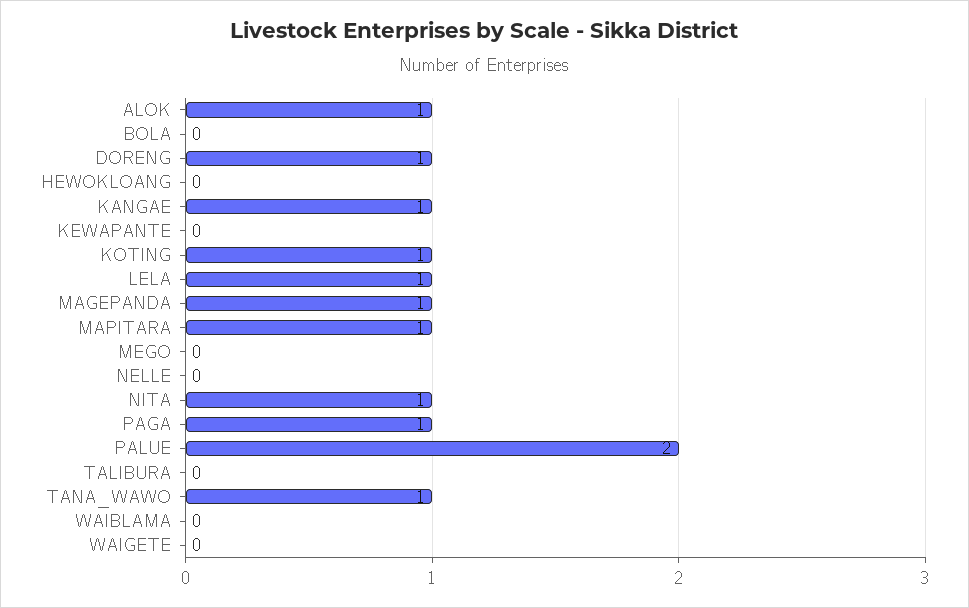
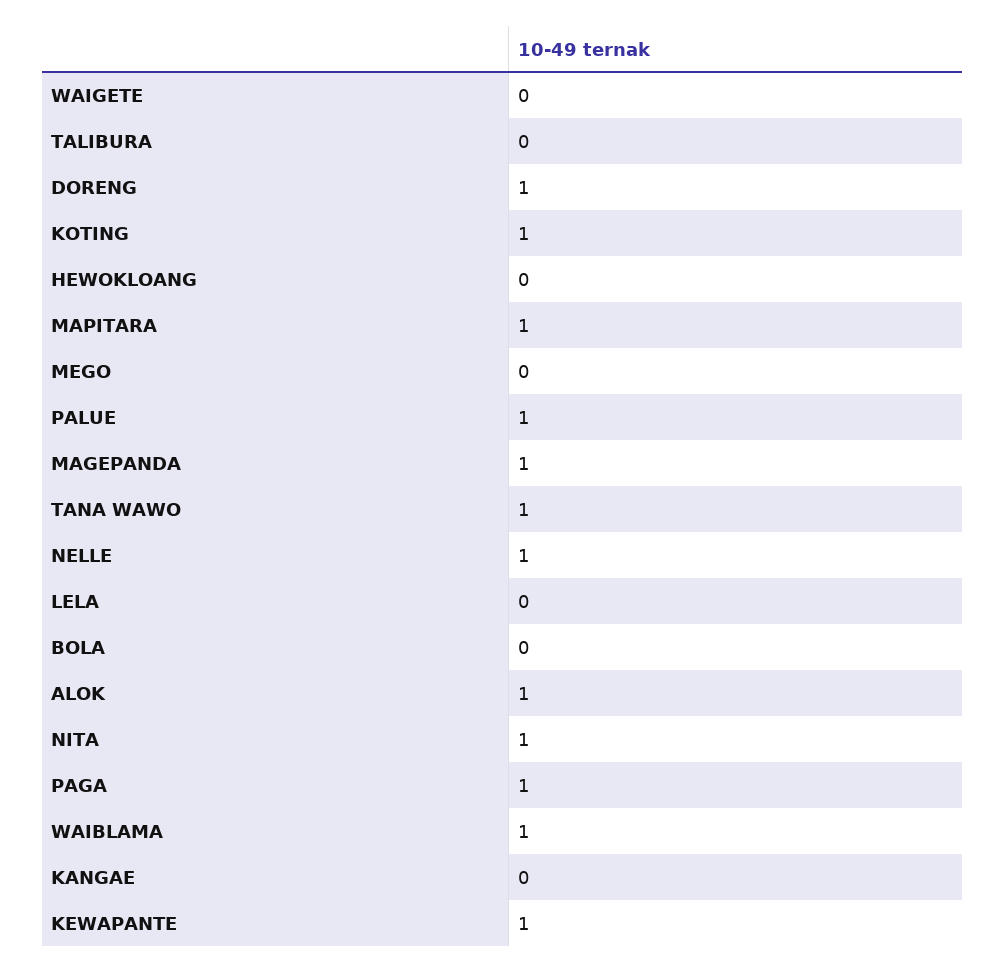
KANGAE: 1 -> 0
KEWAPANTE: 0 -> 1
LELA: 1 -> 0
NELLE: 0 -> 1
PALUE: 2 -> 1
WAIBLAMA: 0 -> 1

